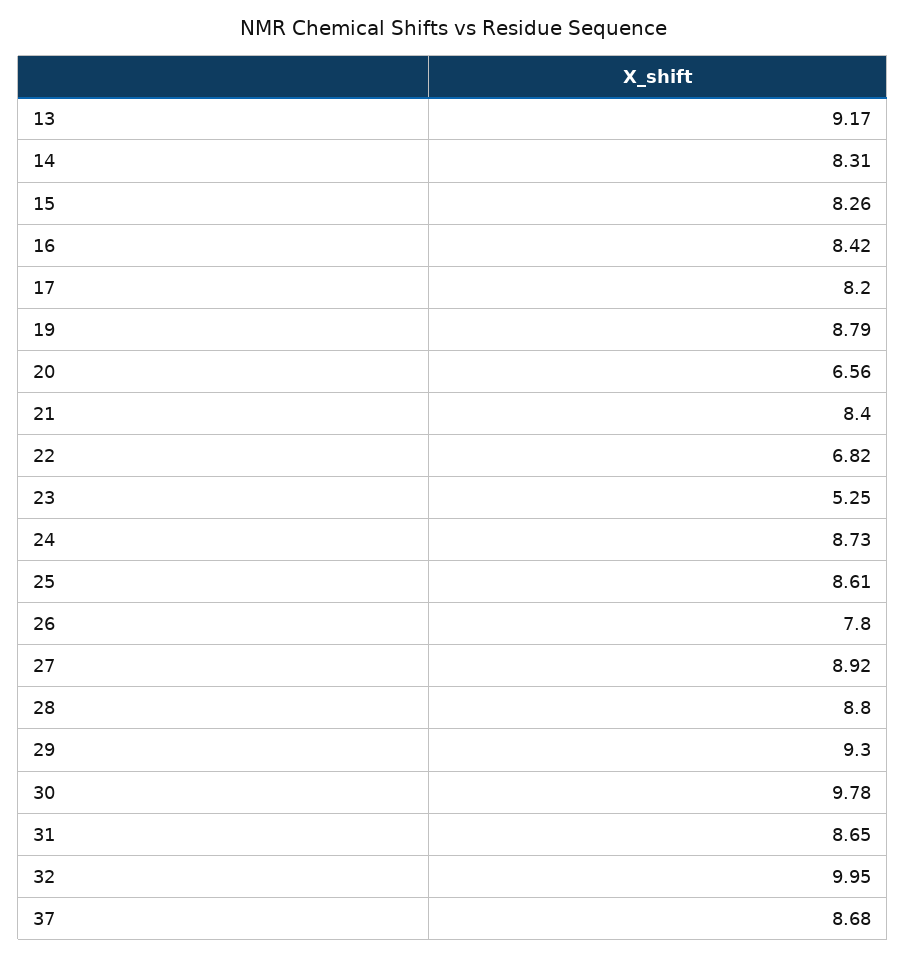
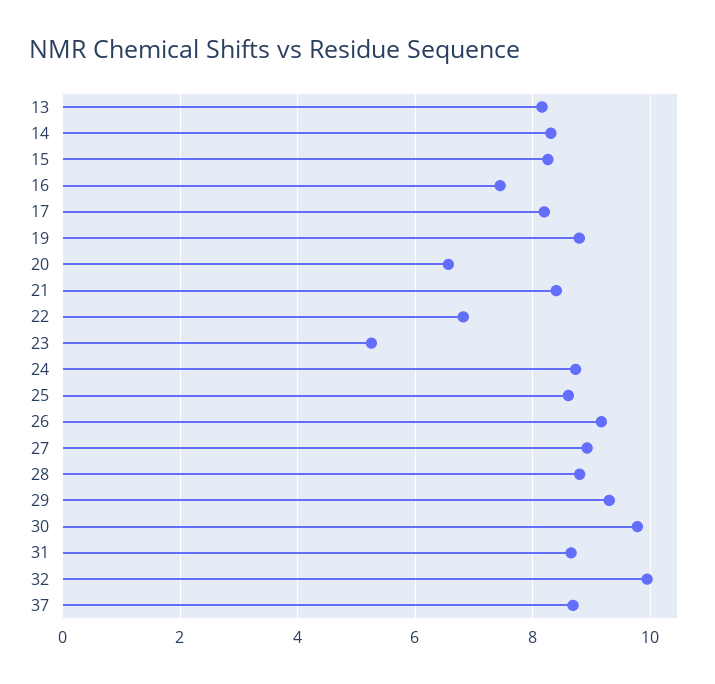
13: 9.17 -> 8.2
16: 8.42 -> 7.4
26: 7.8 -> 9.2

